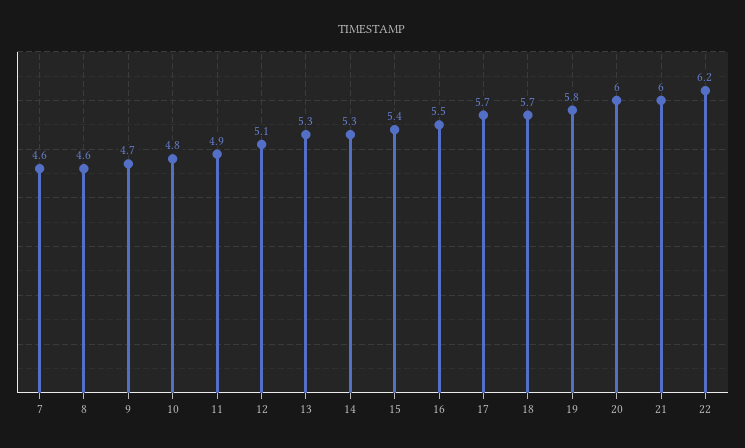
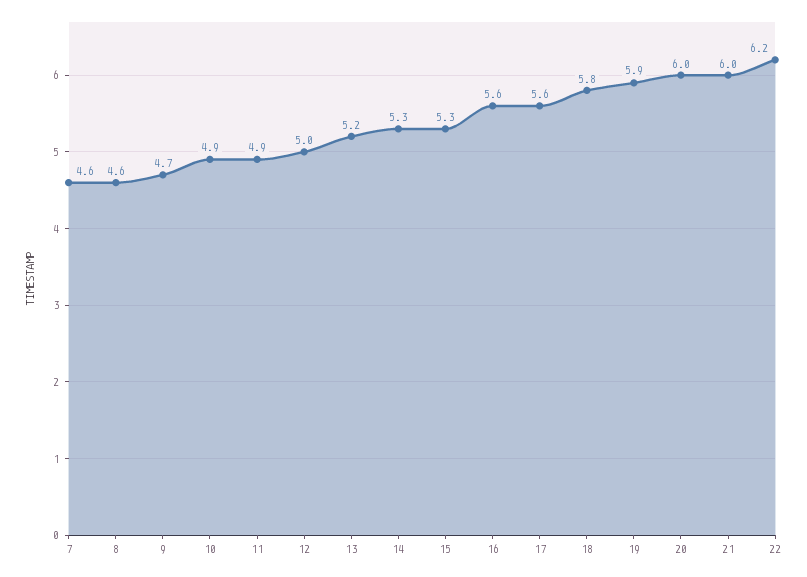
10: 4.8 -> 4.9
12: 5.1 -> 5
13: 5.3 -> 5.2
15: 5.4 -> 5.3
16: 5.5 -> 5.6
17: 5.7 -> 5.6
18: 5.7 -> 5.8
19: 5.8 -> 5.9

